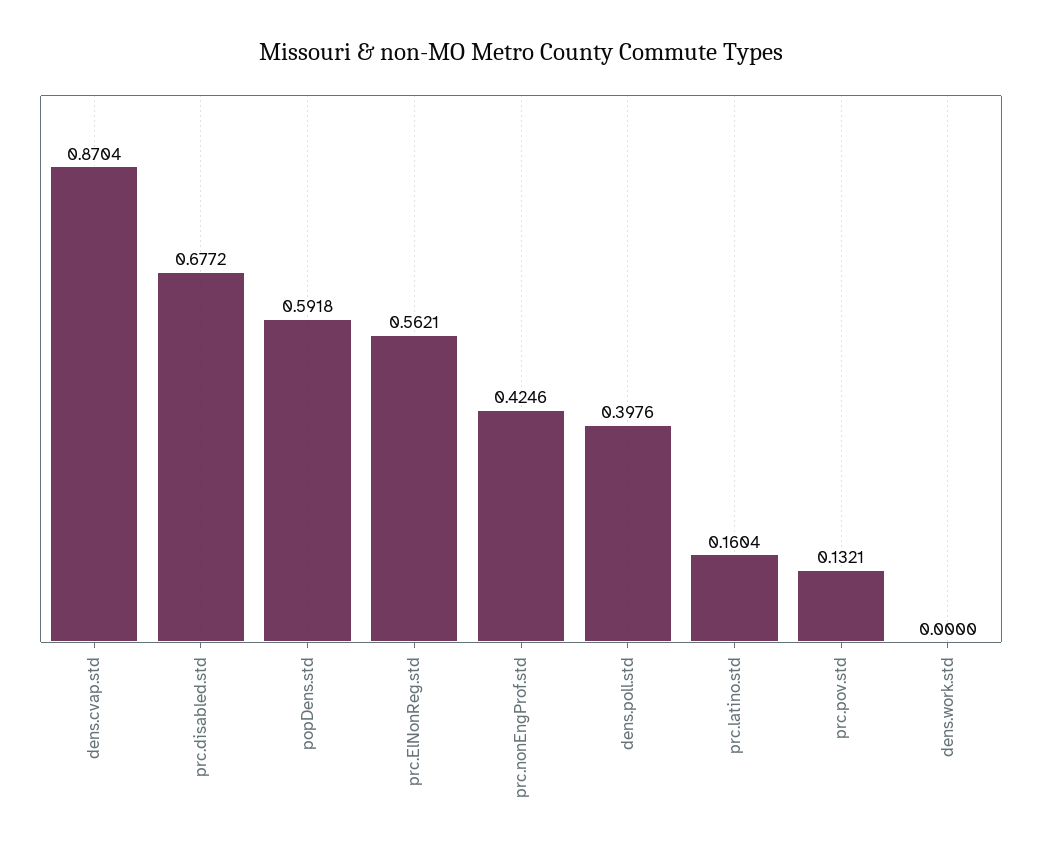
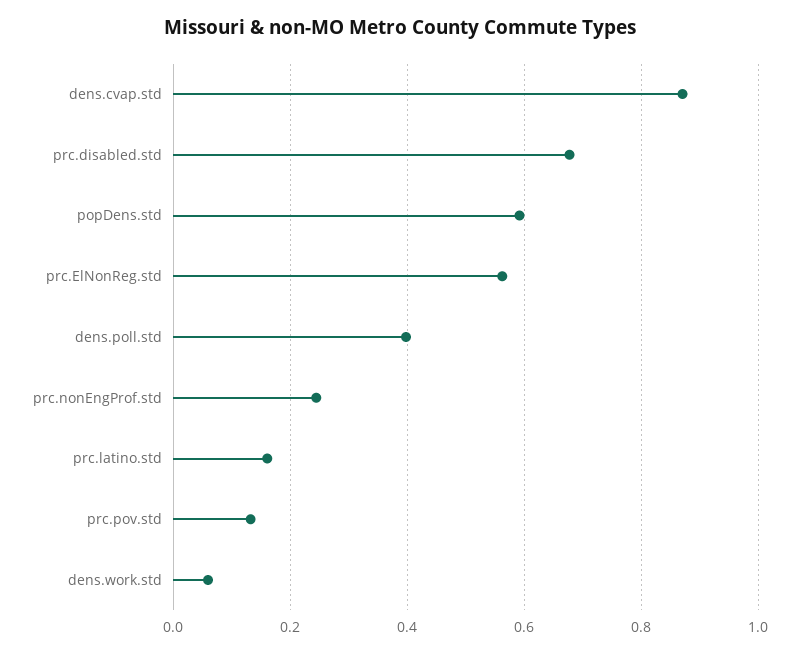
prc.nonEngProf.std: 0.4246 -> 0.24
dens.work.std: 0 -> 0.06

